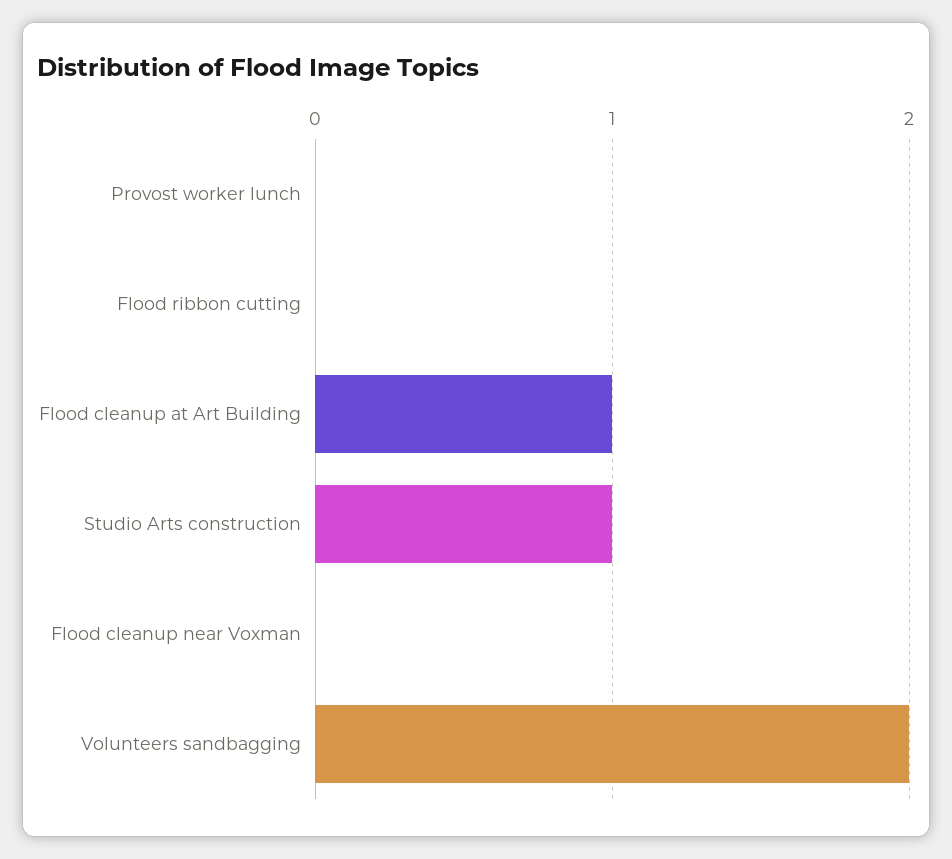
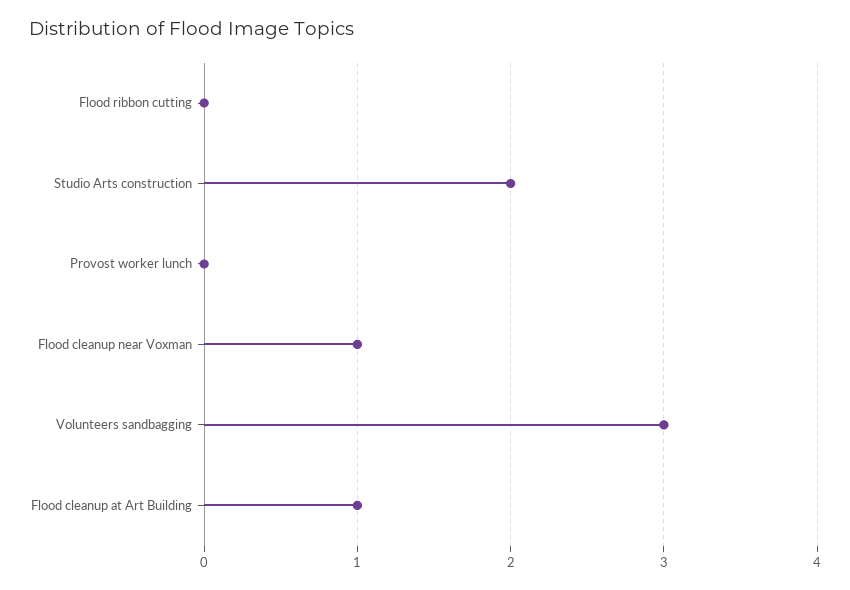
Studio Arts construction: 1 -> 2
Flood cleanup near Voxman: 0 -> 1
Volunteers sandbagging: 2 -> 3

